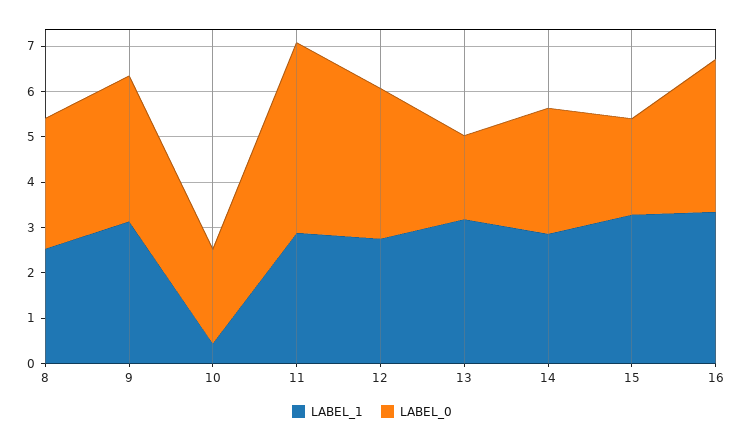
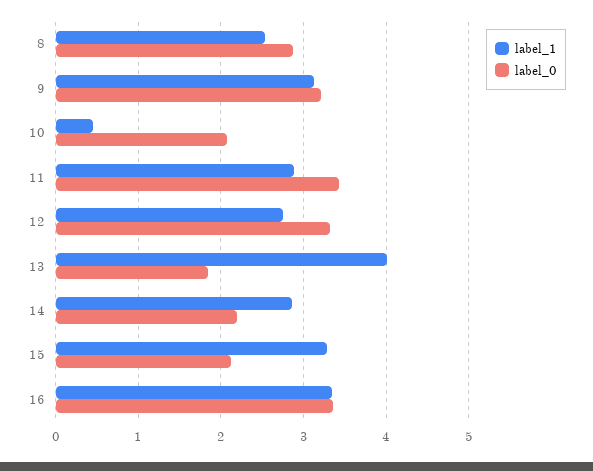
LABEL_0, 11: 4.2 -> 3.4
LABEL_1, 13: 3.2 -> 4
LABEL_0, 14: 2.8 -> 2.2

